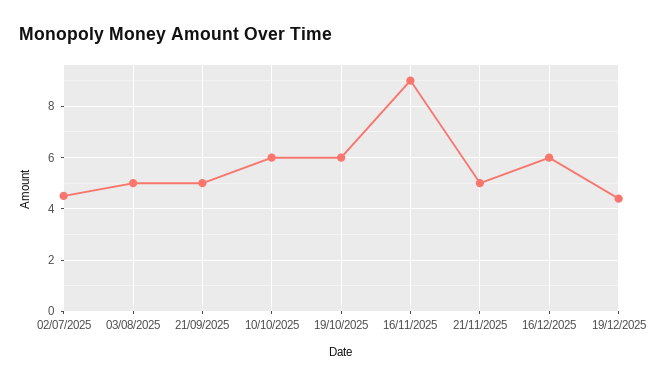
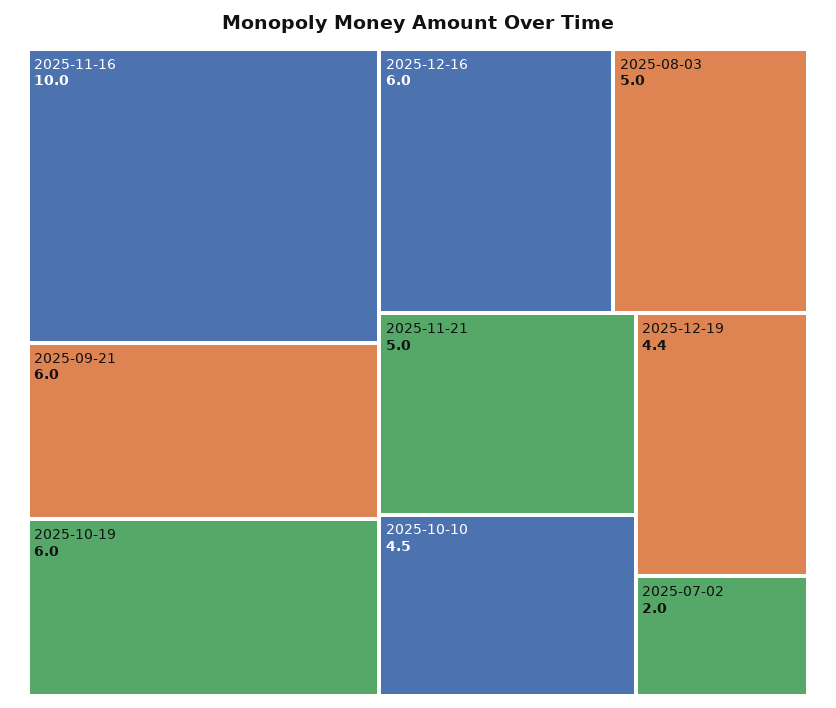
02/07/2025: 4.5 -> 2
21/09/2025: 5 -> 6
10/10/2025: 6 -> 4.5
16/11/2025: 9 -> 10

